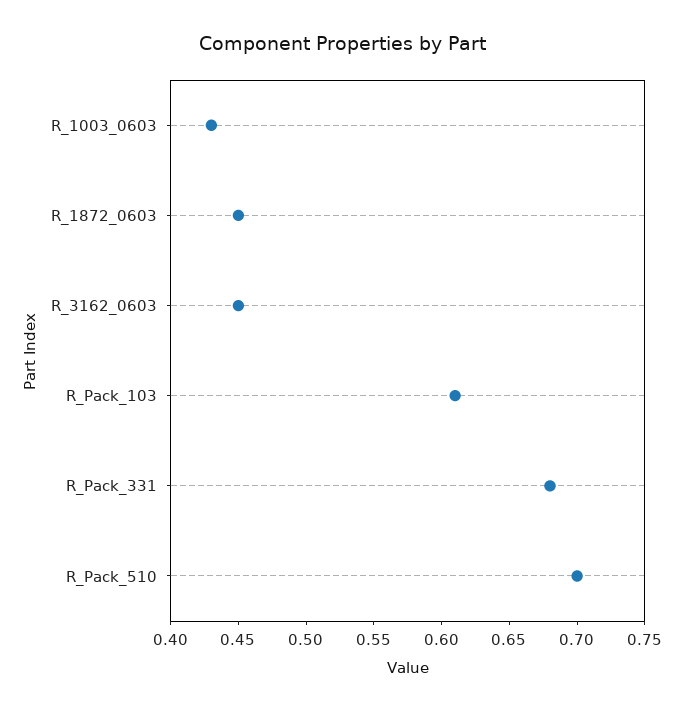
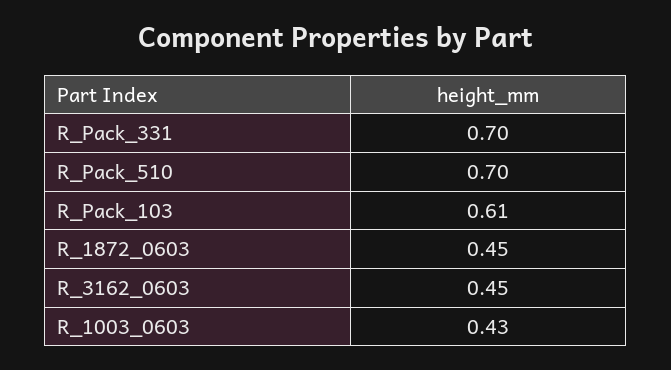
R_Pack_331: 0.68 -> 0.7

